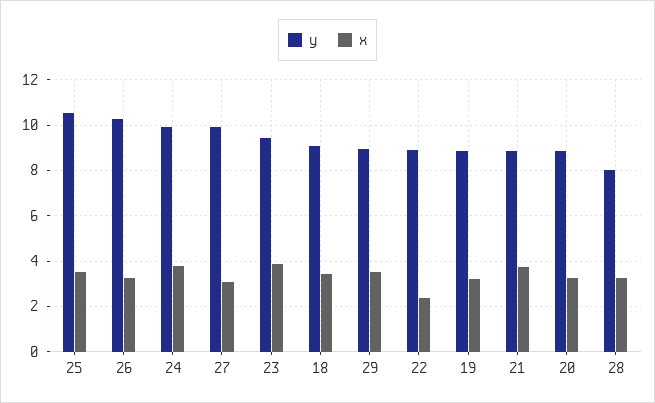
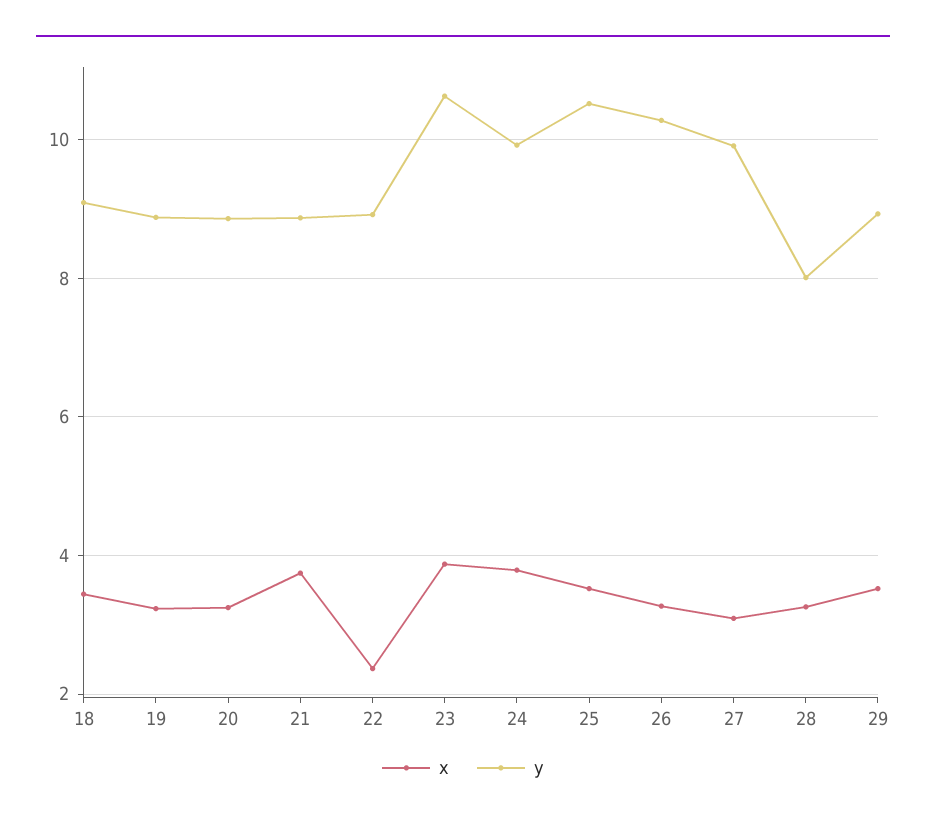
y, 23: 9.5 -> 10.6

